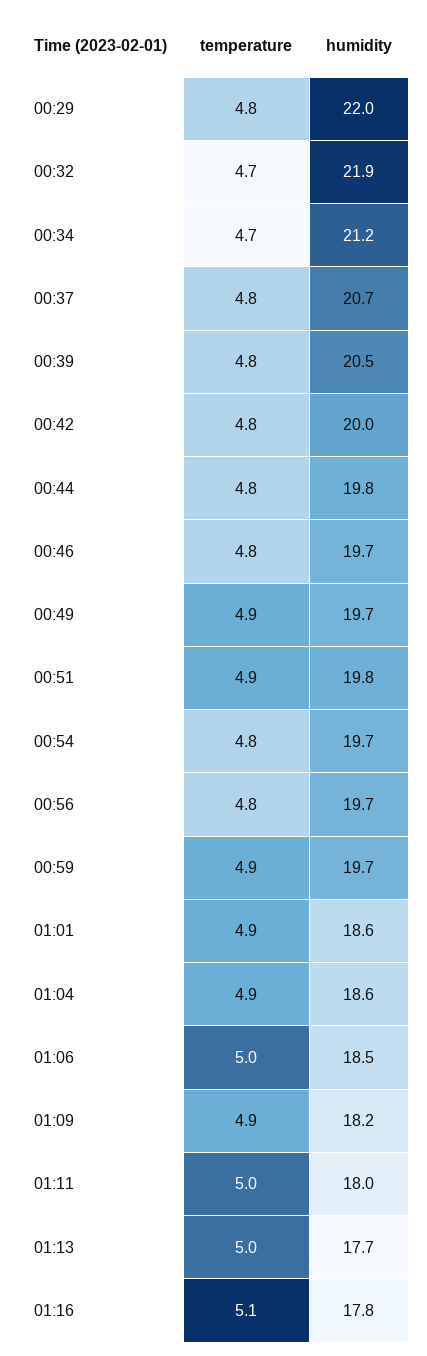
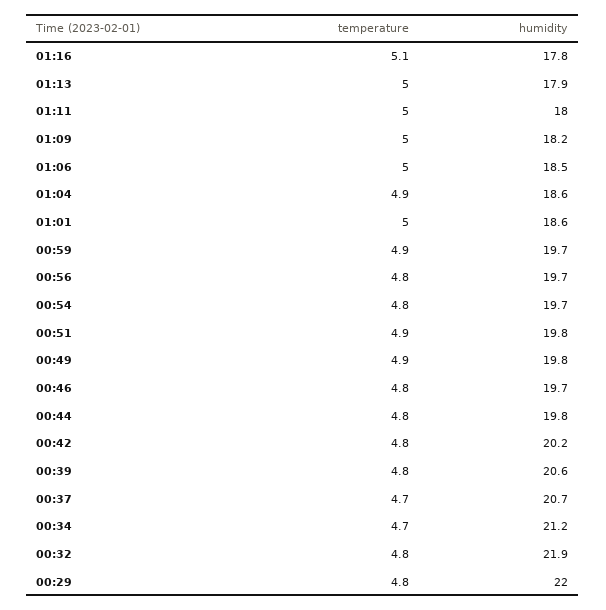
temperature, 00:32: 4.7 -> 4.8
temperature, 00:37: 4.8 -> 4.7
humidity, 00:39: 20.5 -> 20.6
humidity, 00:42: 20 -> 20.2
humidity, 00:49: 19.7 -> 19.8
temperature, 01:01: 4.9 -> 5
temperature, 01:09: 4.9 -> 5
humidity, 01:13: 17.7 -> 17.9

